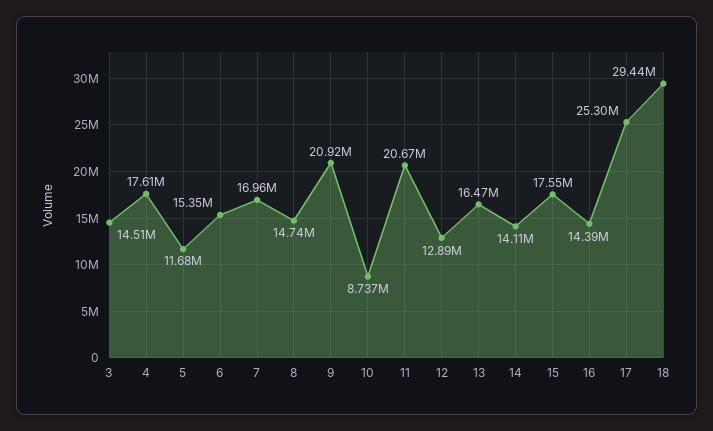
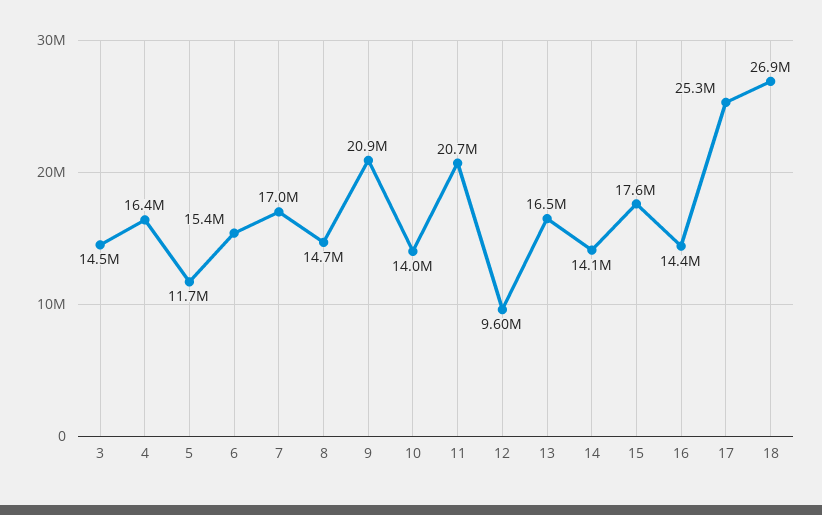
4: 17610000 -> 16400000
10: 8737000 -> 14000000
12: 12890000 -> 9600000
18: 29440000 -> 26900000

